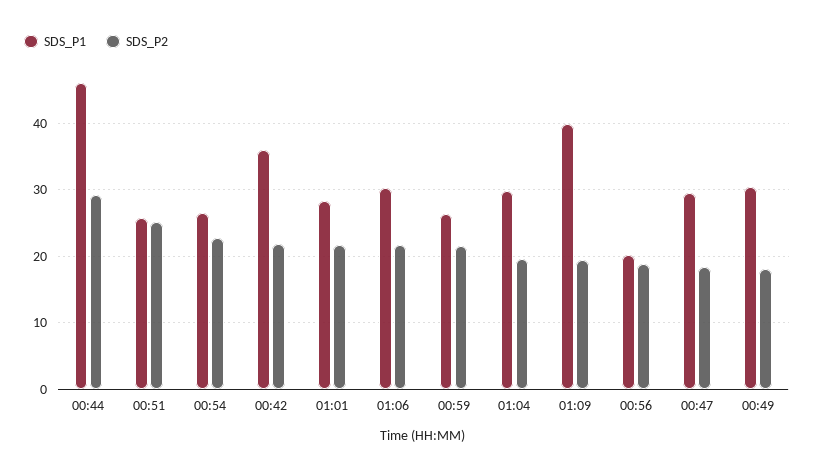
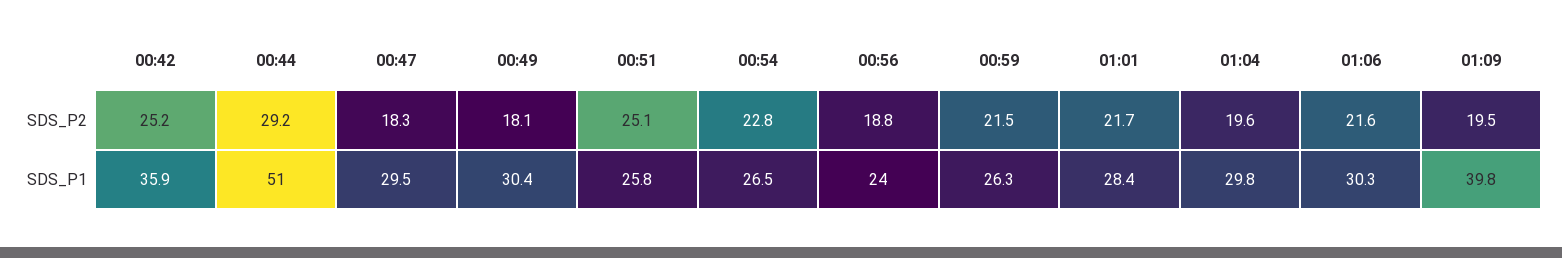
SDS_P1, 00:44: 46 -> 51
SDS_P2, 00:42: 22 -> 25.2
SDS_P1, 00:56: 20 -> 24

